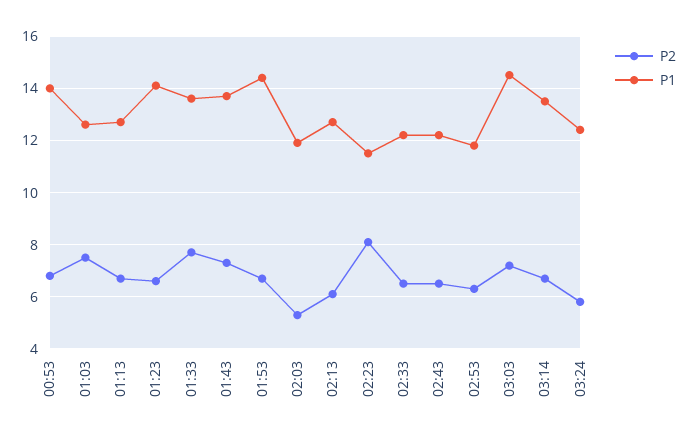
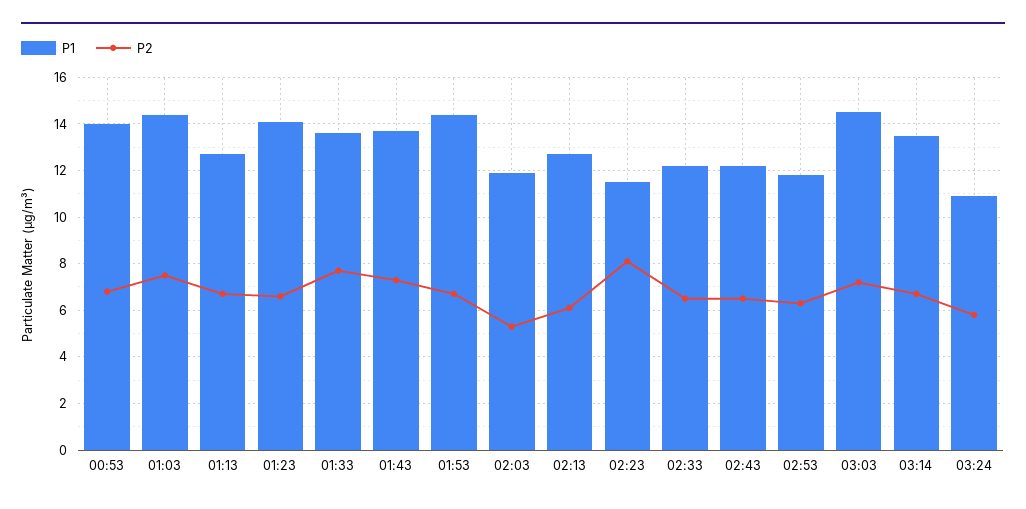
P1, 01:03: 12.5 -> 14.5
P1, 03:24: 12.5 -> 11

